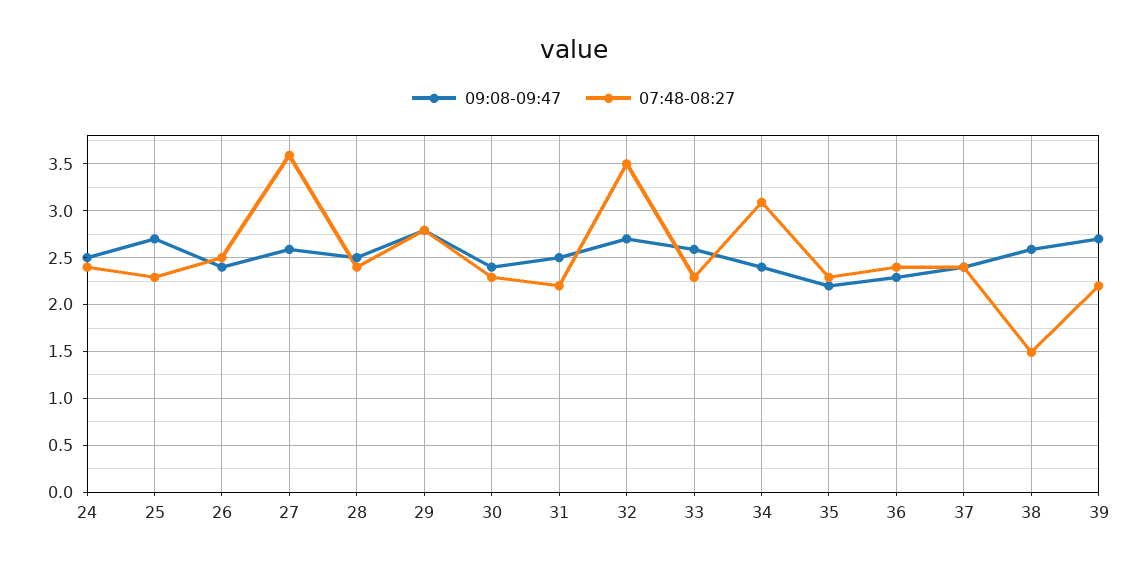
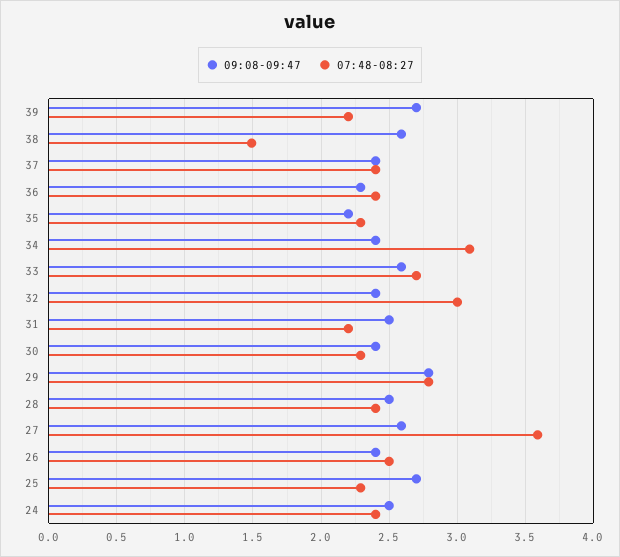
09:08-09:47, 32: 2.7 -> 2.4
07:48-08:27, 32: 3.5 -> 3
07:48-08:27, 33: 2.3 -> 2.7

